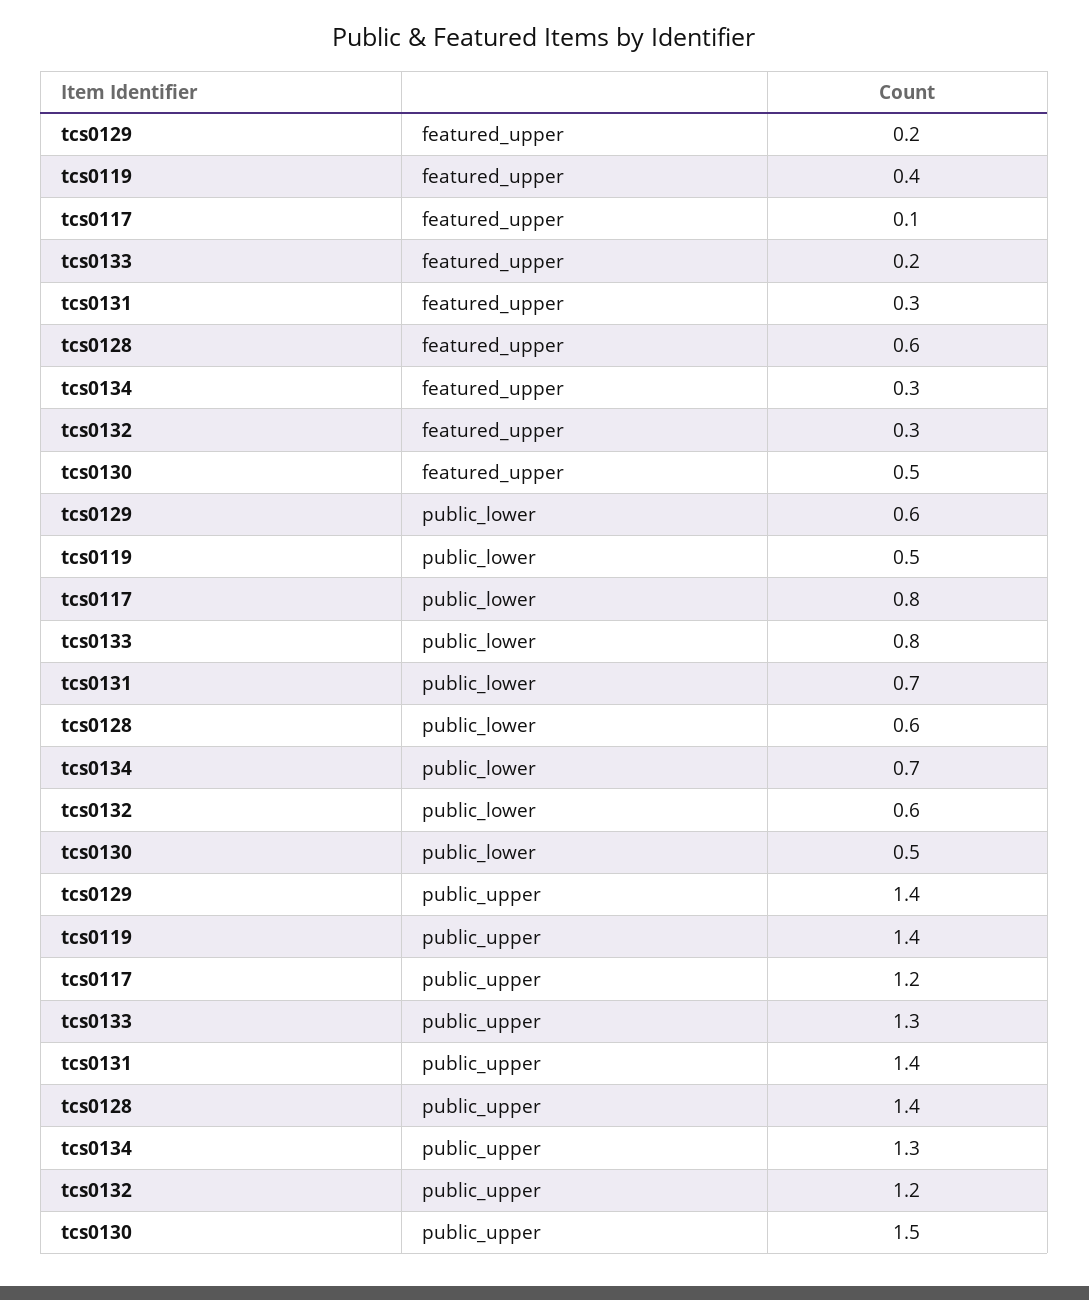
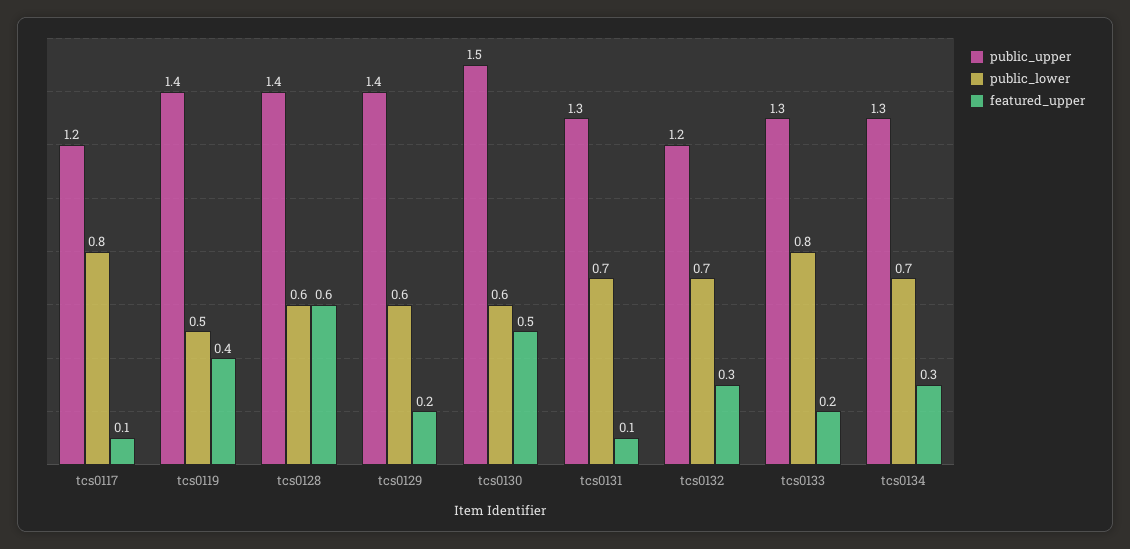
featured_upper, tcs0131: 0.3 -> 0.1
public_lower, tcs0132: 0.6 -> 0.7
public_lower, tcs0130: 0.5 -> 0.6
public_upper, tcs0131: 1.4 -> 1.3

